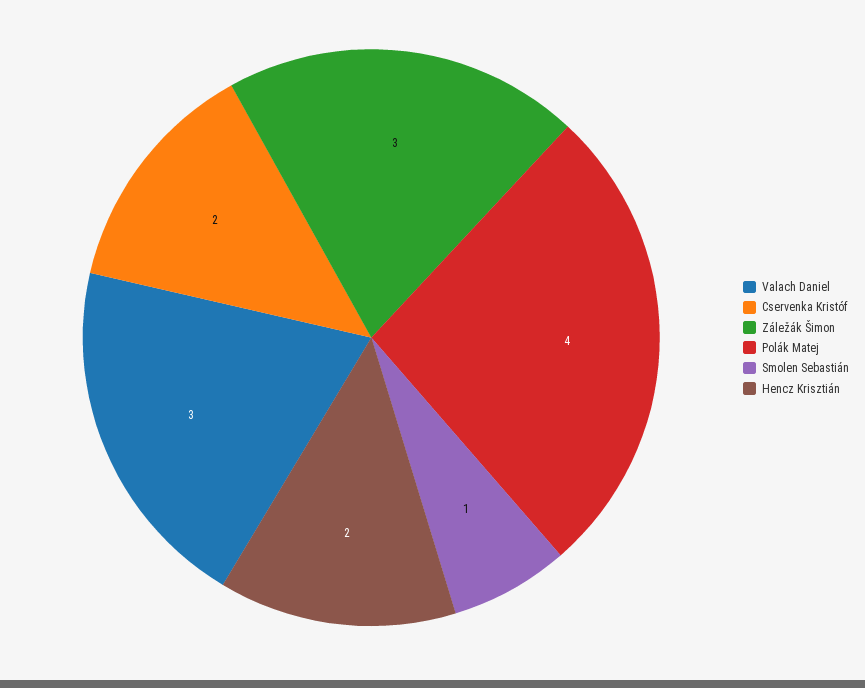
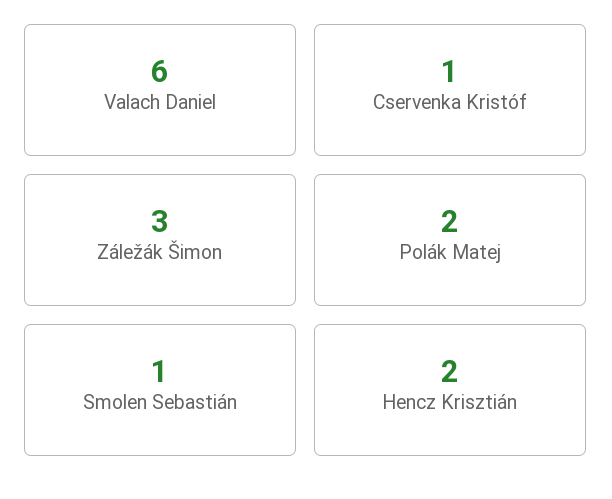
Valach Daniel: 3 -> 6
Cservenka Kristóf: 2 -> 1
Polák Matej: 4 -> 2

